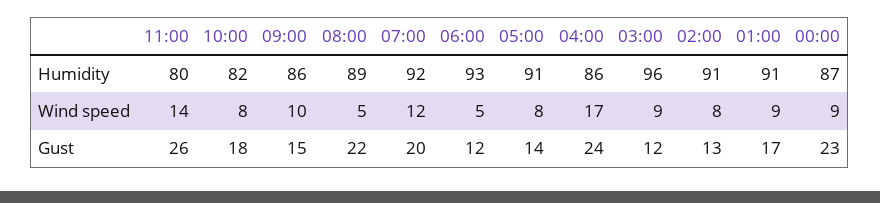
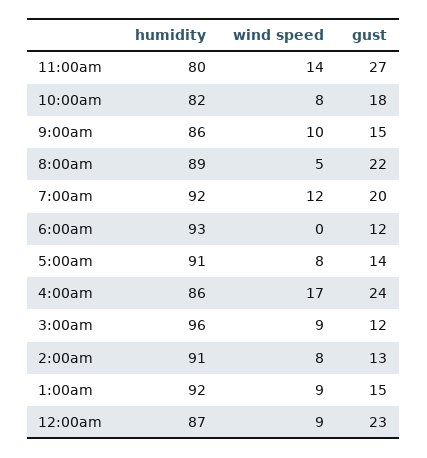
01:00, Humidity: 91 -> 92
06:00, Wind speed: 5 -> 0
11:00, Gust: 26 -> 27
01:00, Gust: 17 -> 15

